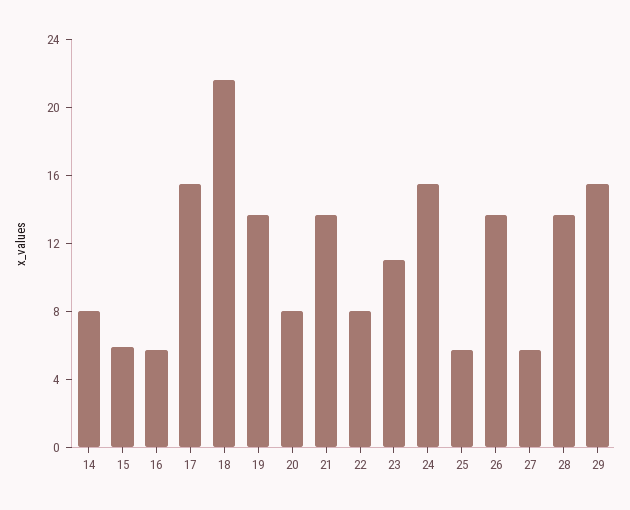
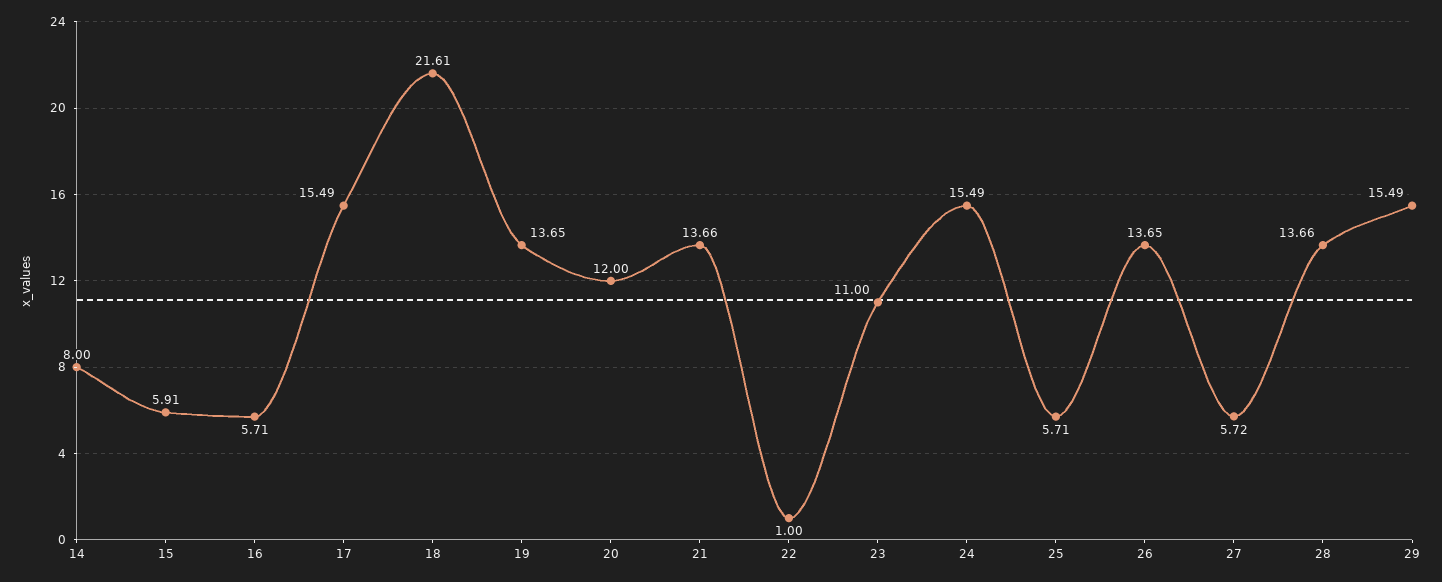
20: 8 -> 12
22: 8 -> 1

